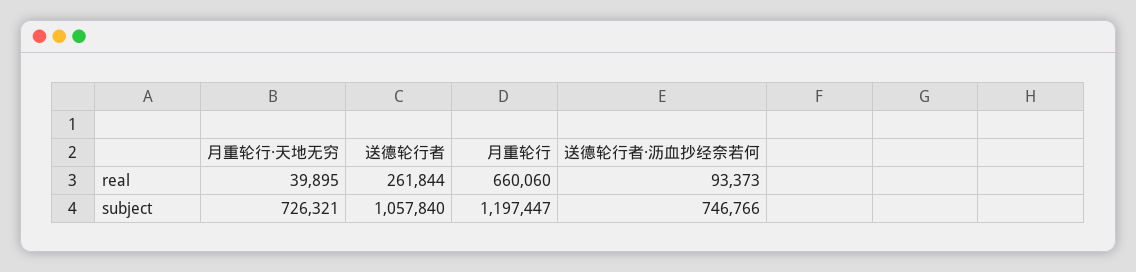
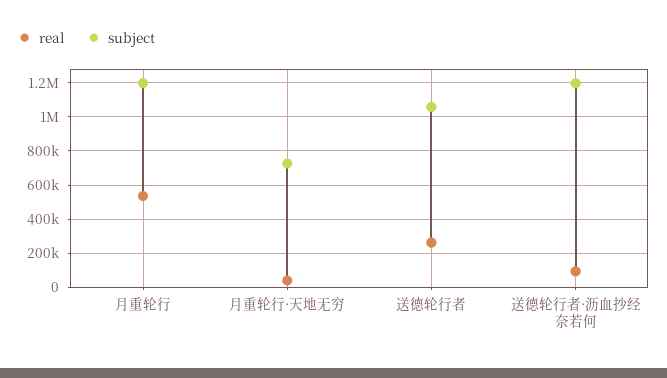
real, 月重轮行: 660060 -> 550000
subject, 送德轮行者·沥血抄经奈若何: 746766 -> 1200000

